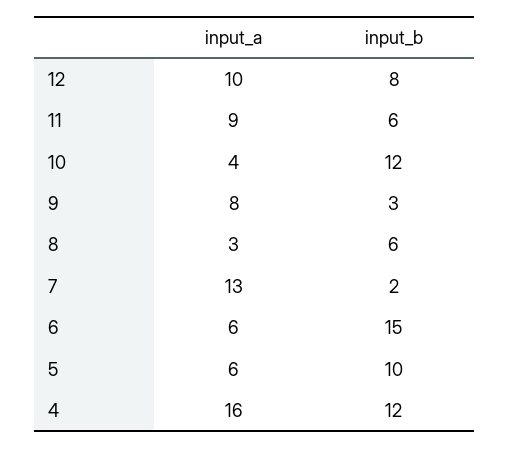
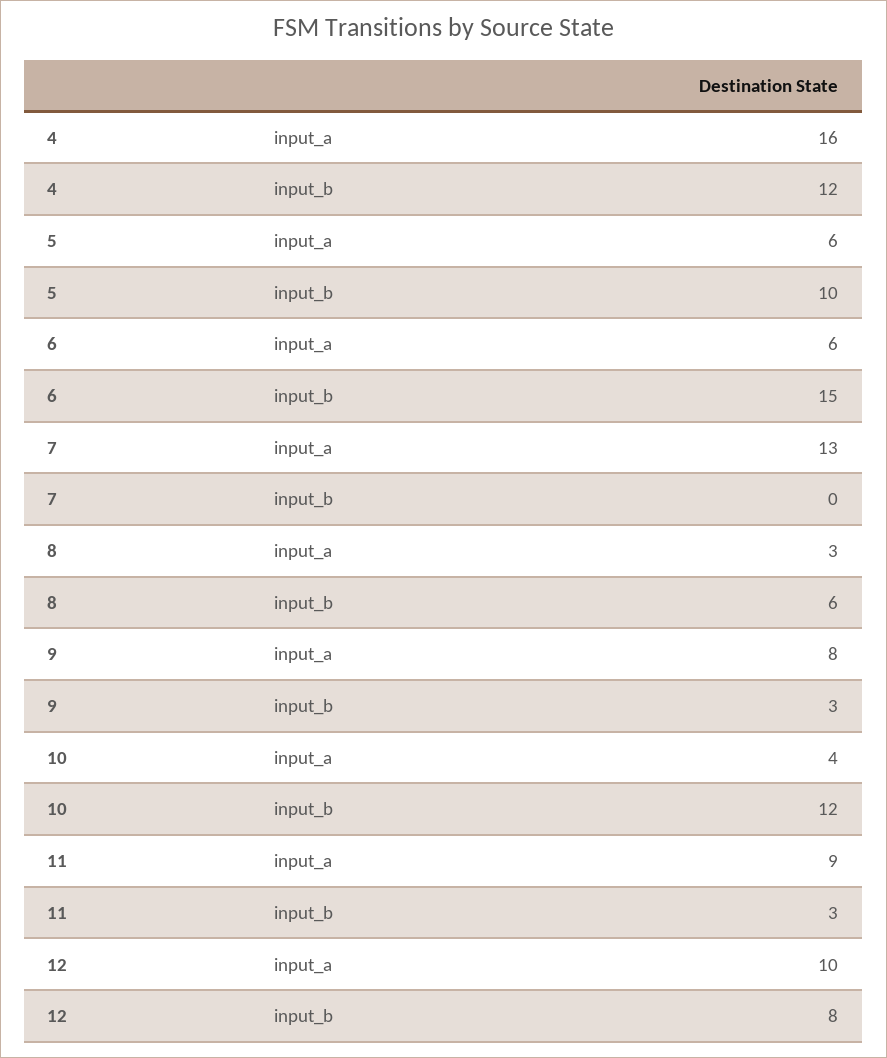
input_b, 11: 6 -> 3
input_b, 7: 2 -> 0

